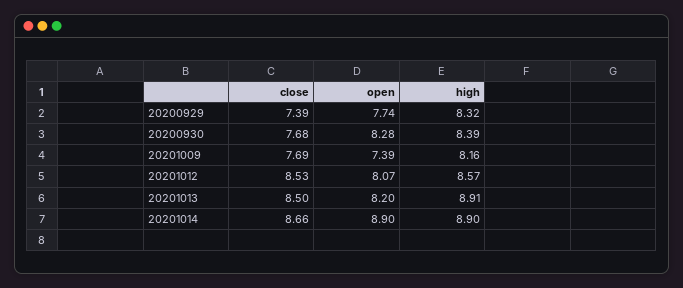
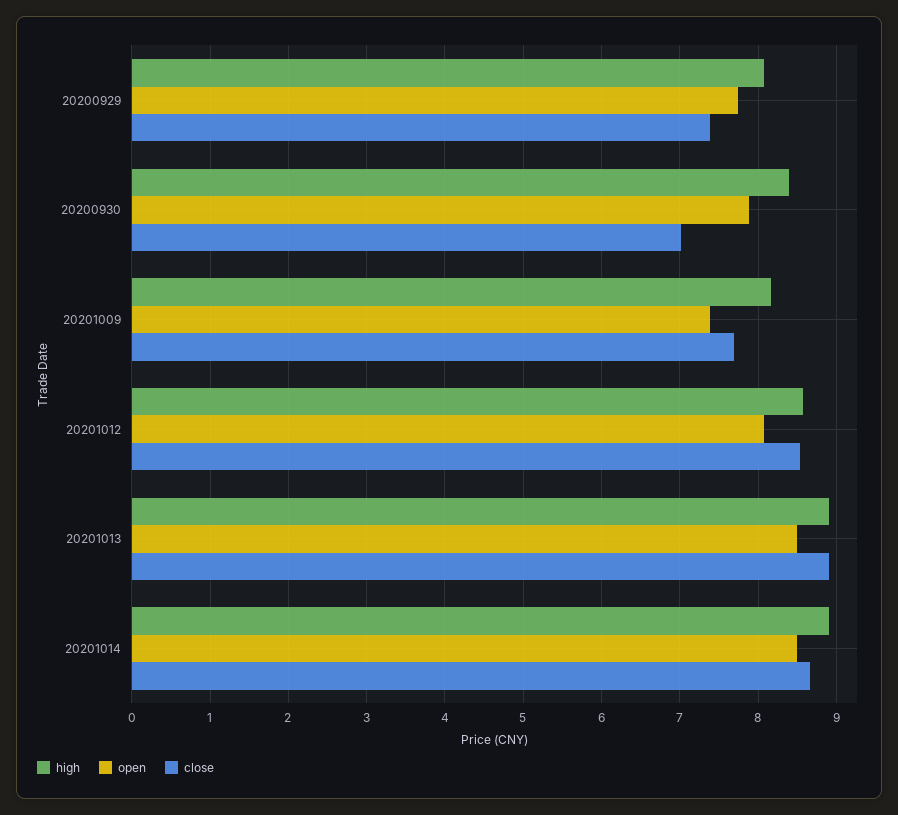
high, 20200929: 8.32 -> 8.1
close, 20200930: 7.68 -> 7
open, 20200930: 8.28 -> 7.9
close, 20201013: 8.5 -> 8.9
open, 20201013: 8.2 -> 8.5
open, 20201014: 8.9 -> 8.5

